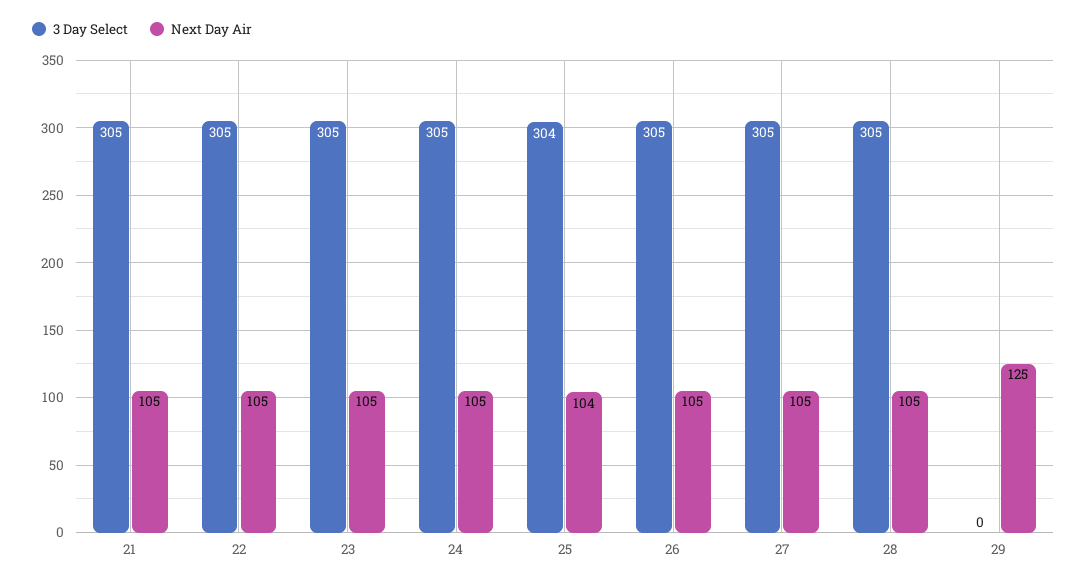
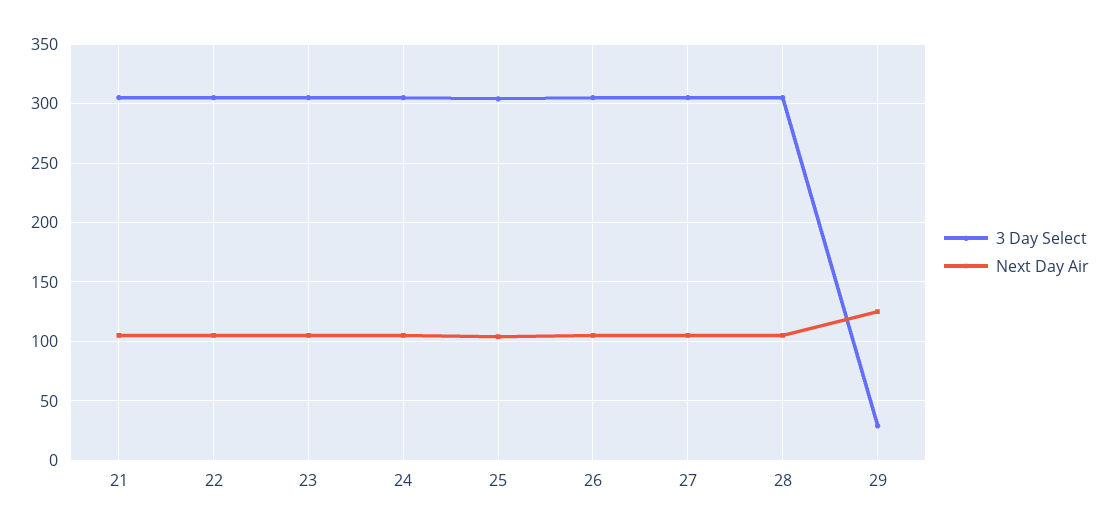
3 Day Select, 29: 0 -> 30

